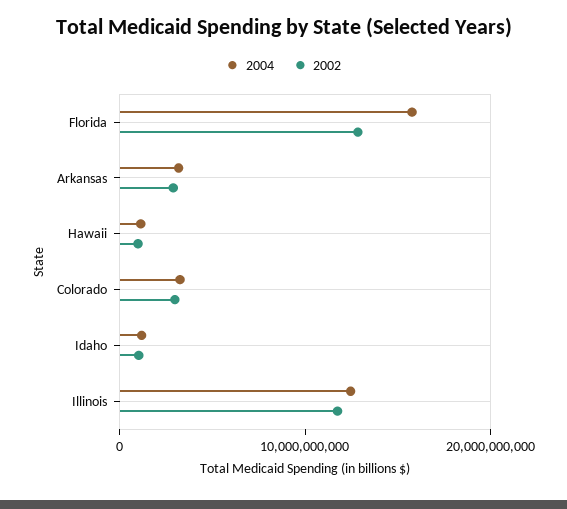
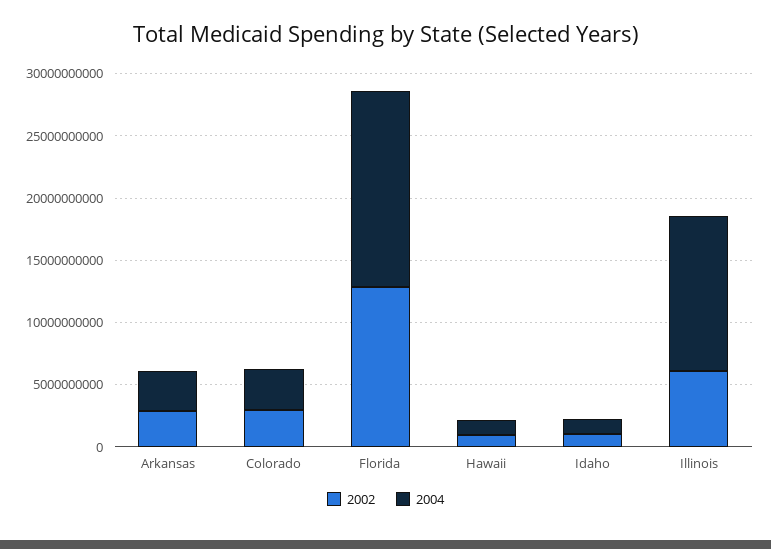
2002, Illinois: 12000000000 -> 6000000000

